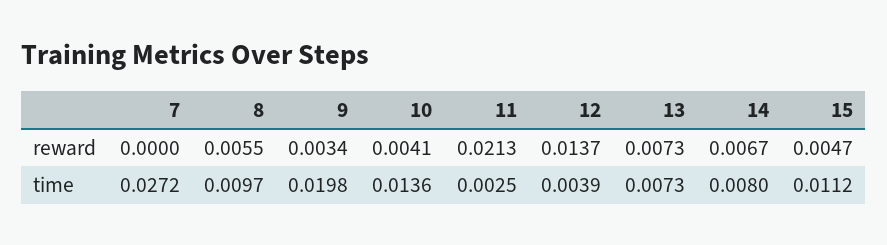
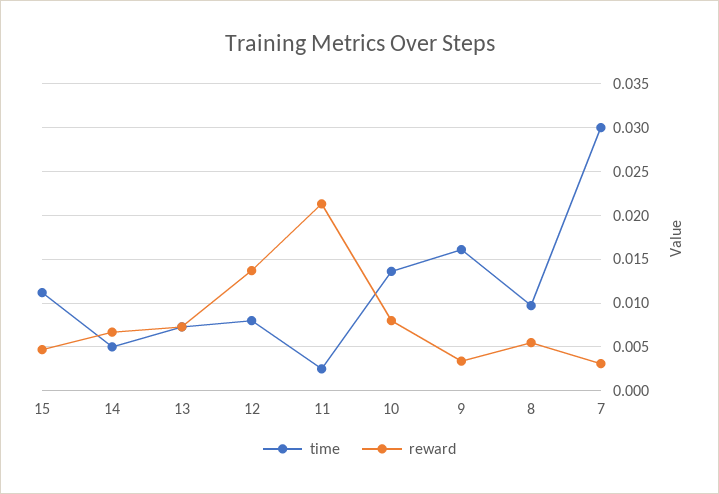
reward, 7: 0 -> 0.003
reward, 10: 0.0041 -> 0.008
time, 7: 0.0272 -> 0.03
time, 9: 0.0198 -> 0.016
time, 12: 0.0039 -> 0.008
time, 14: 0.008 -> 0.005

